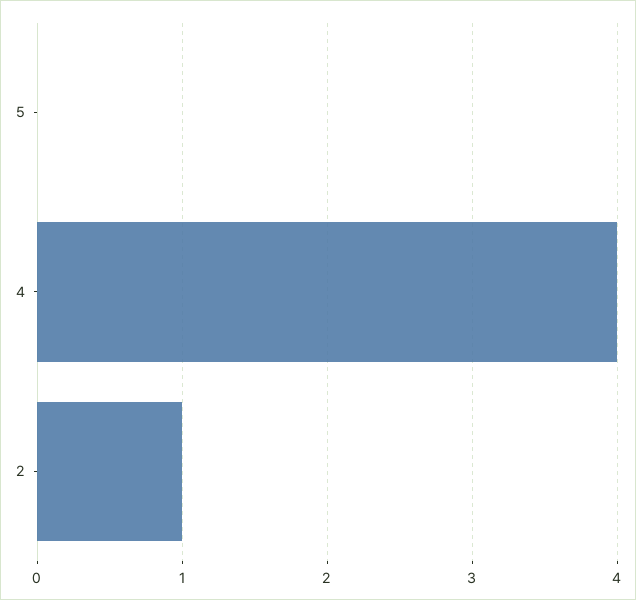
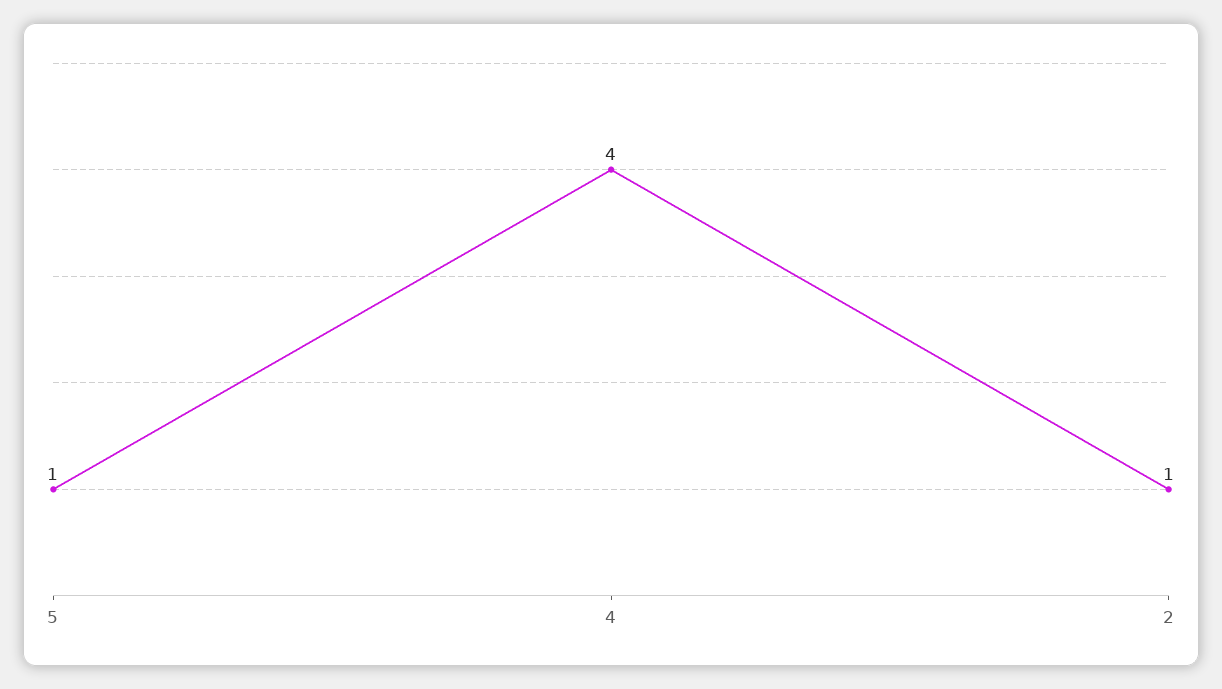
5: 0 -> 1

